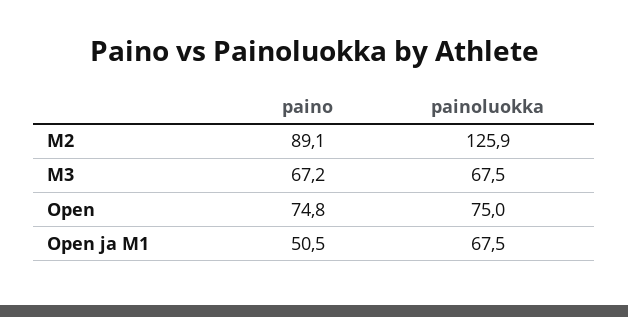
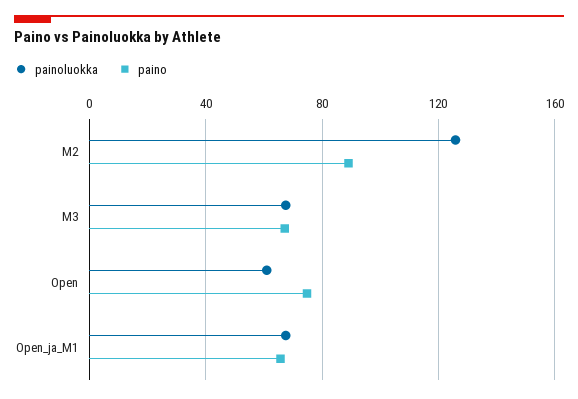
painoluokka, Open: 75 -> 60
paino, Open ja M1: 50.5 -> 65

